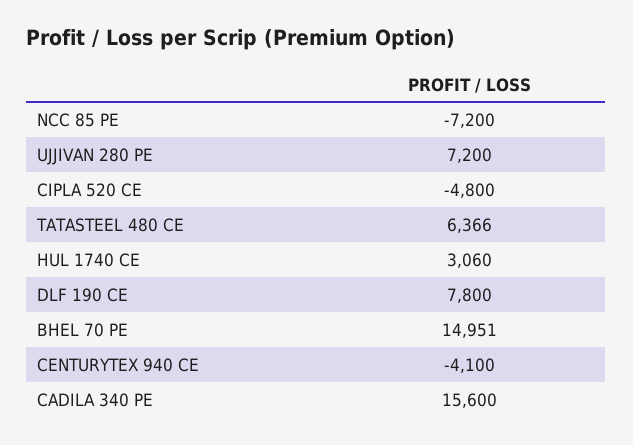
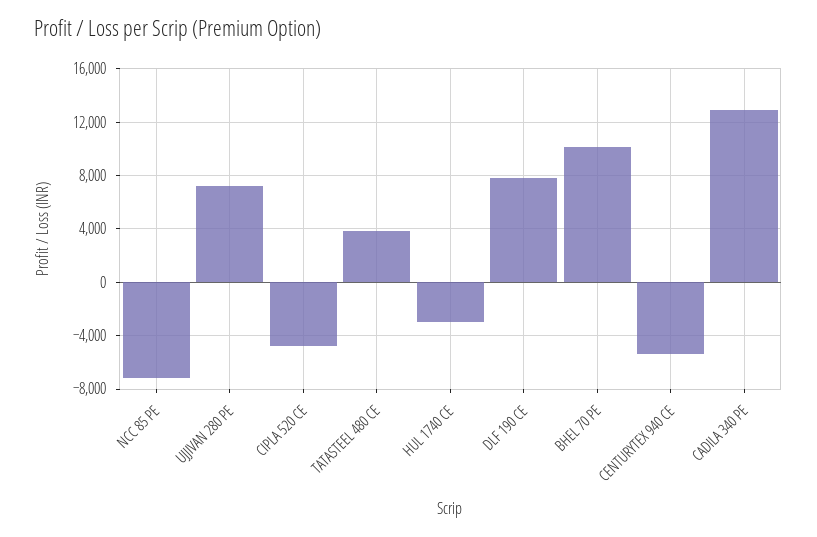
TATASTEEL 480 CE: 6366 -> 4000
HUL 1740 CE: 3060 -> -3000
BHEL 70 PE: 14951 -> 10000
CENTURYTEX 940 CE: -4100 -> -5500
CADILA 340 PE: 15600 -> 13000

